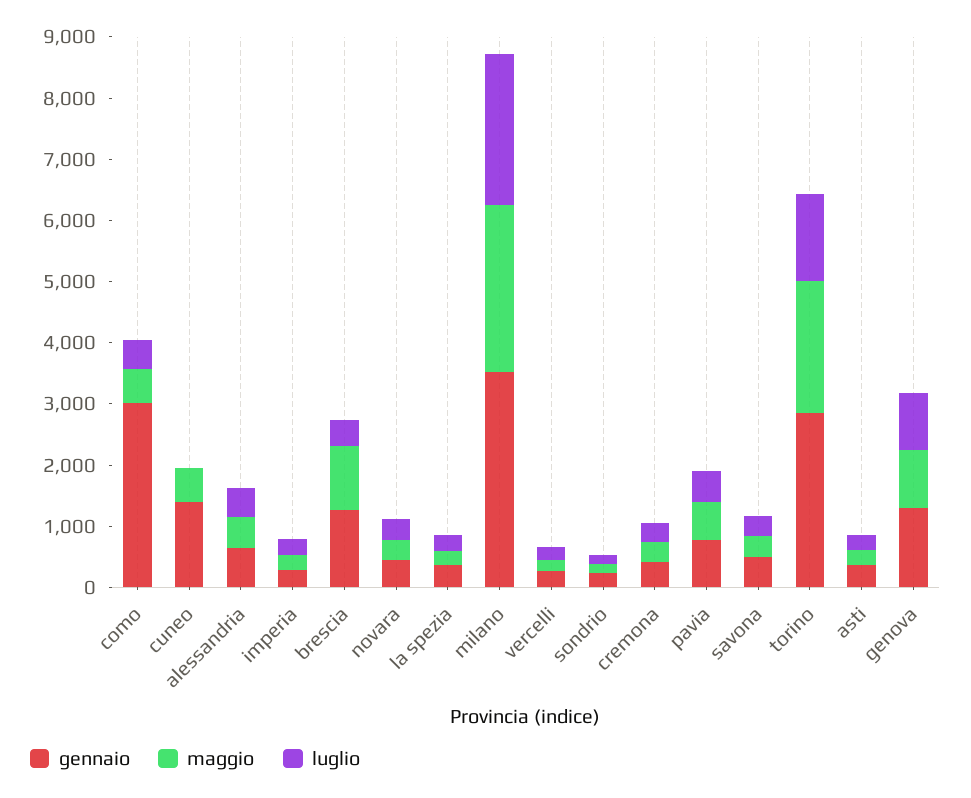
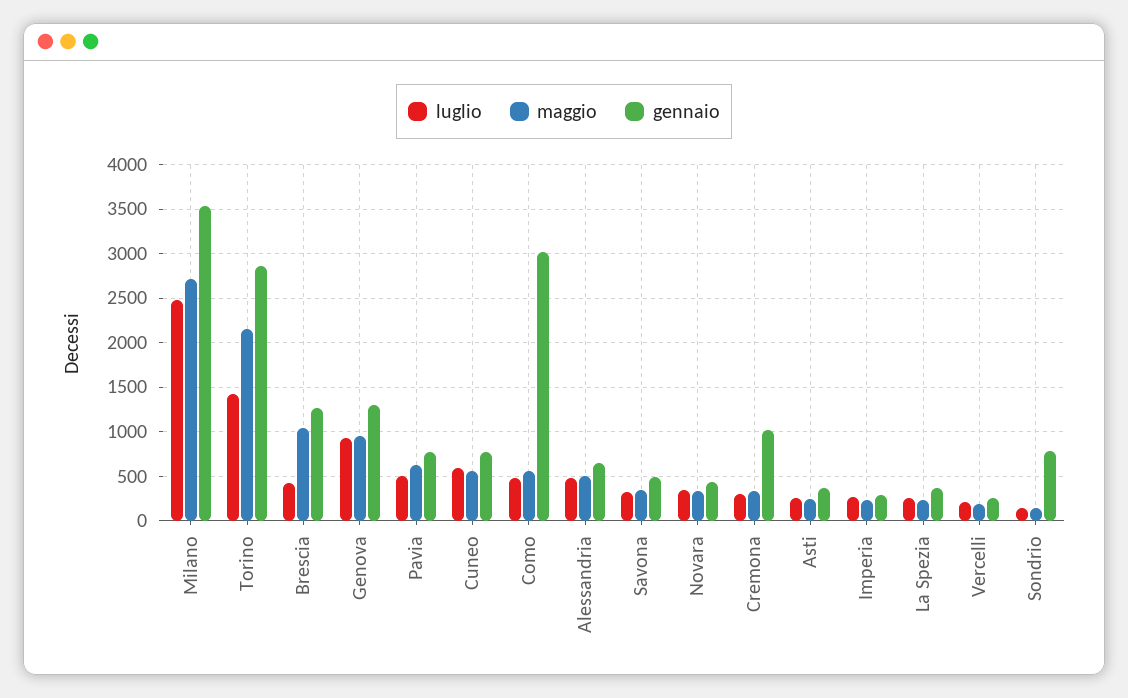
gennaio, cuneo: 1400 -> 800
luglio, cuneo: 0 -> 600
gennaio, sondrio: 200 -> 800
gennaio, cremona: 400 -> 1000

